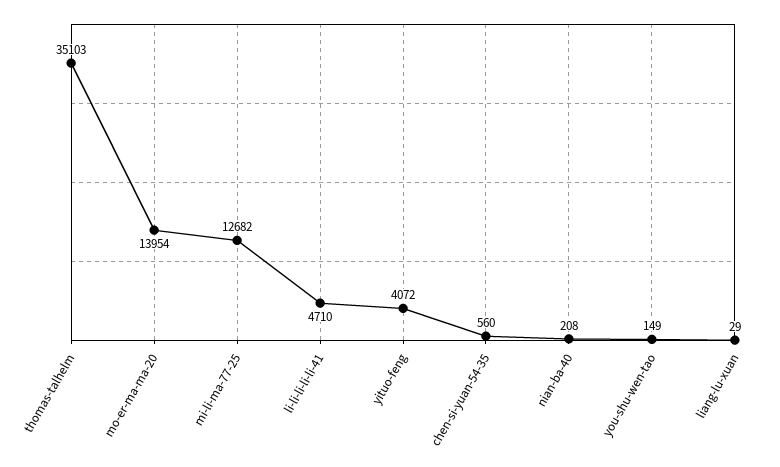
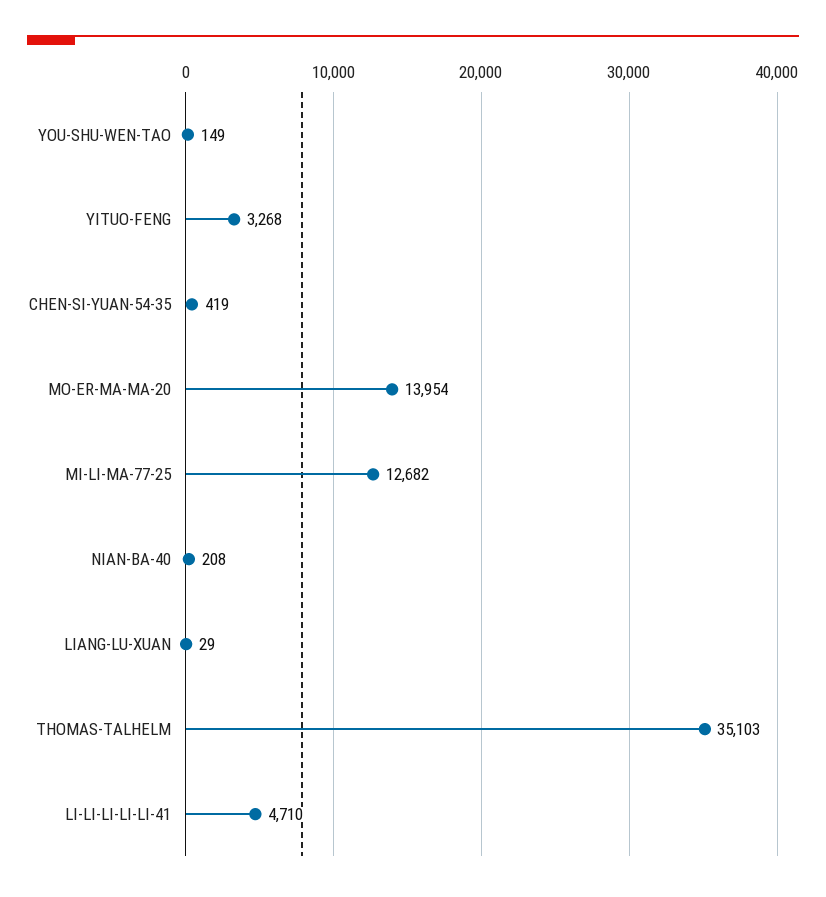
yituo-feng: 4072 -> 3268
chen-si-yuan-54-35: 560 -> 419

